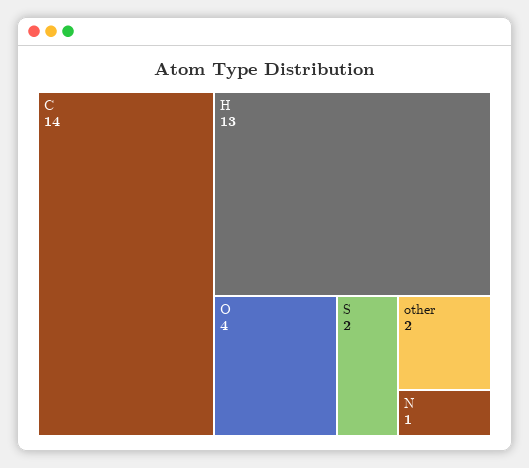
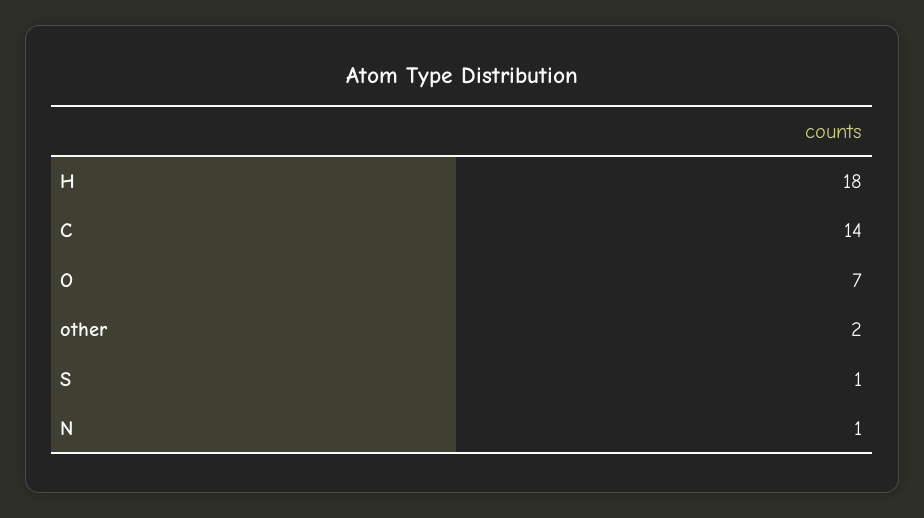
H: 13 -> 18
O: 4 -> 7
S: 2 -> 1

